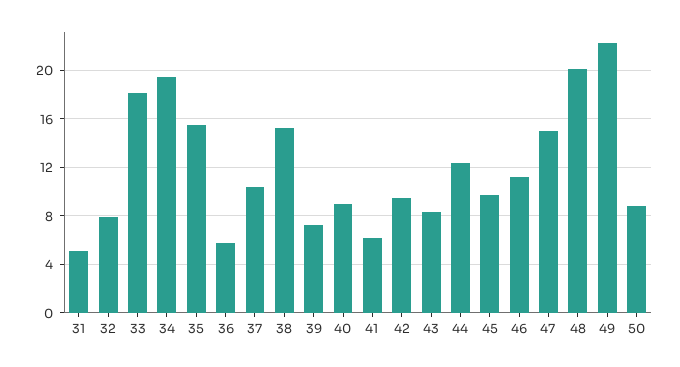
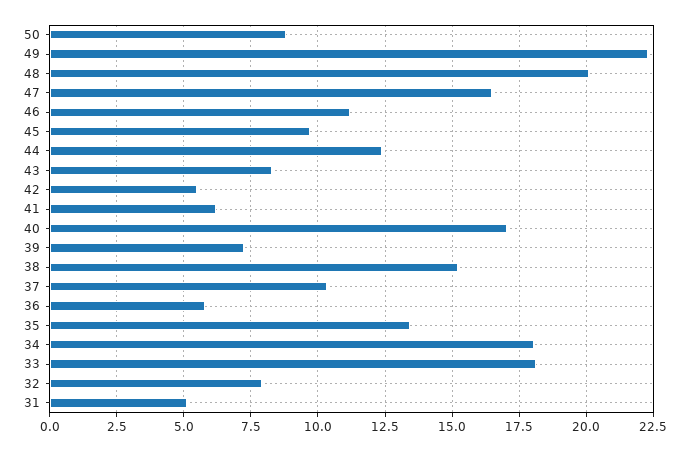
34: 19.5 -> 18
35: 15.5 -> 13.5
40: 9 -> 17
42: 9.5 -> 5.5
47: 15 -> 16.5

